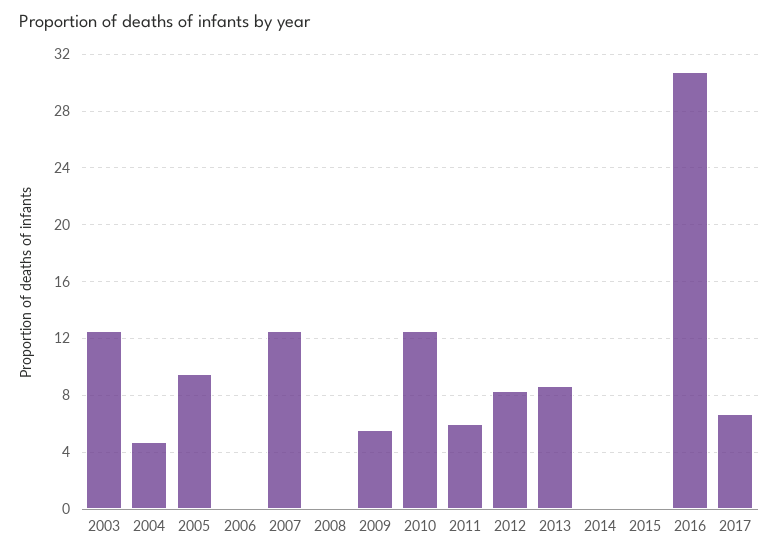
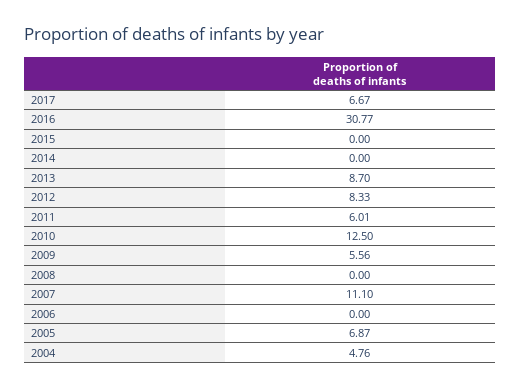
2003: 12.5 -> none
2005: 9.5 -> 6.87
2007: 12.5 -> 11.1

